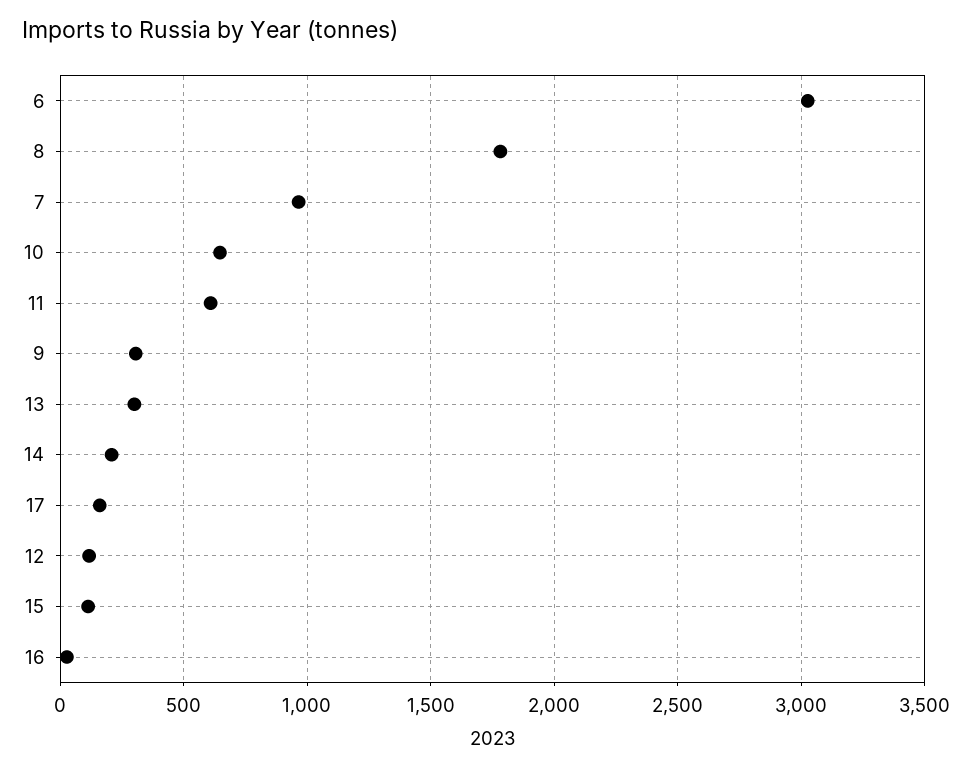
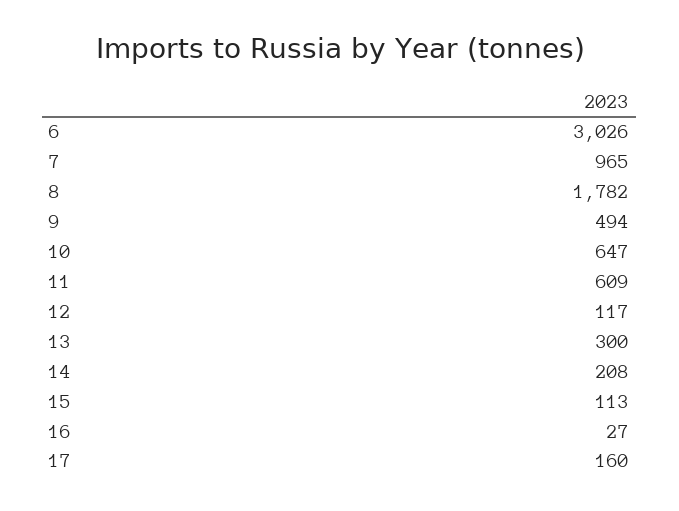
9: 300 -> 494

